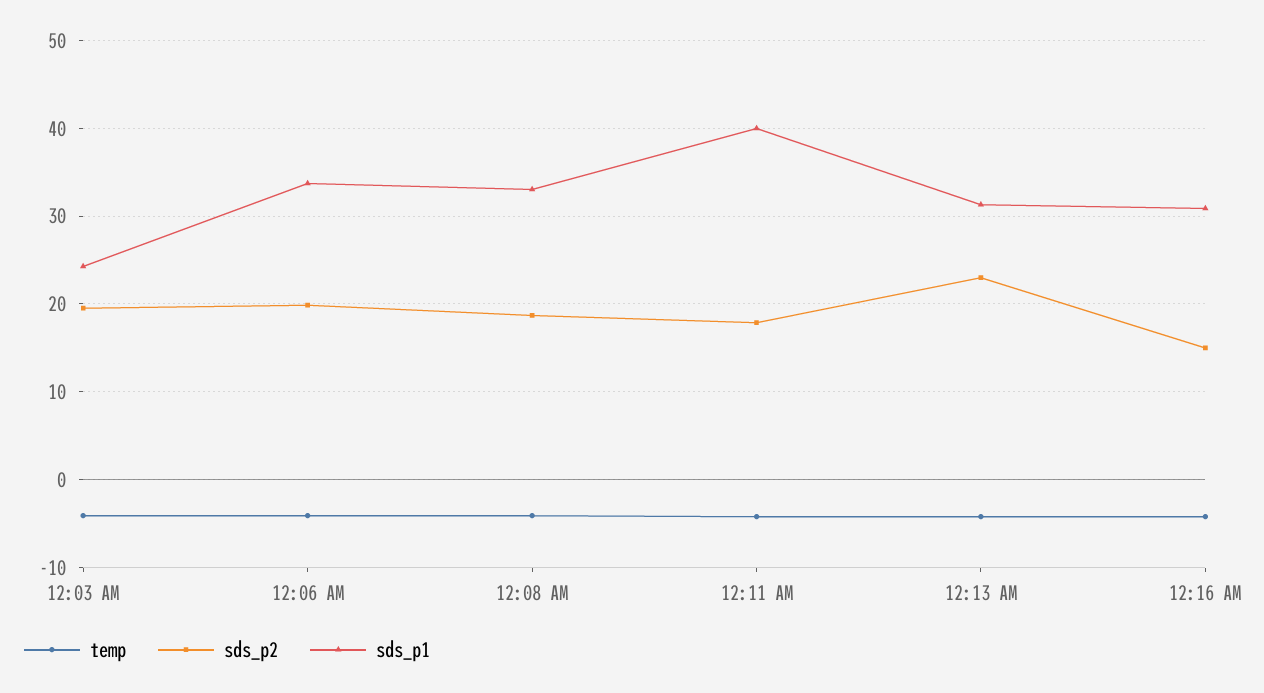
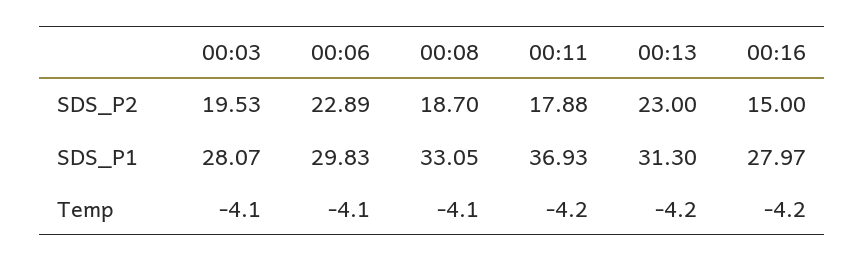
sds_p1, 12:03 AM: 24 -> 28.07
sds_p2, 12:06 AM: 20 -> 22.89
sds_p1, 12:06 AM: 34 -> 29.83
sds_p1, 12:11 AM: 40 -> 36.93
sds_p1, 12:16 AM: 31 -> 27.97

